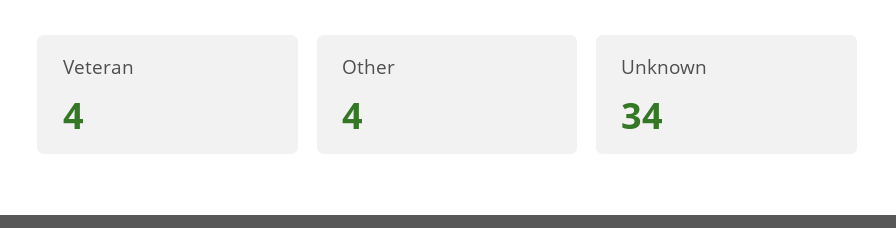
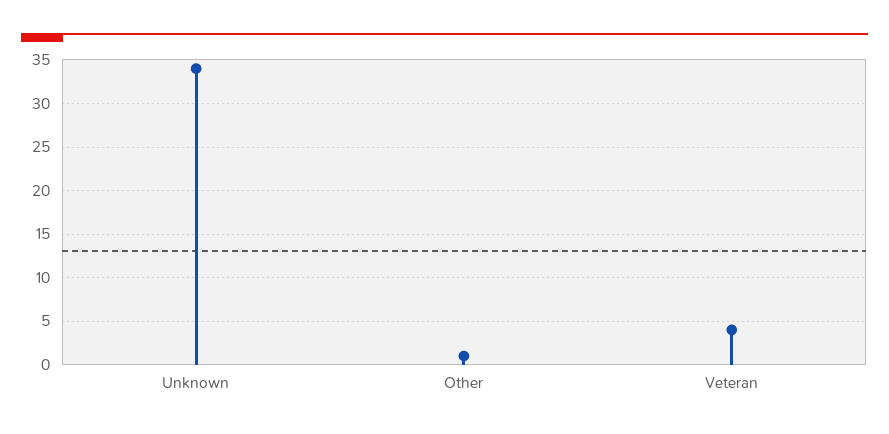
Other: 4 -> 1

